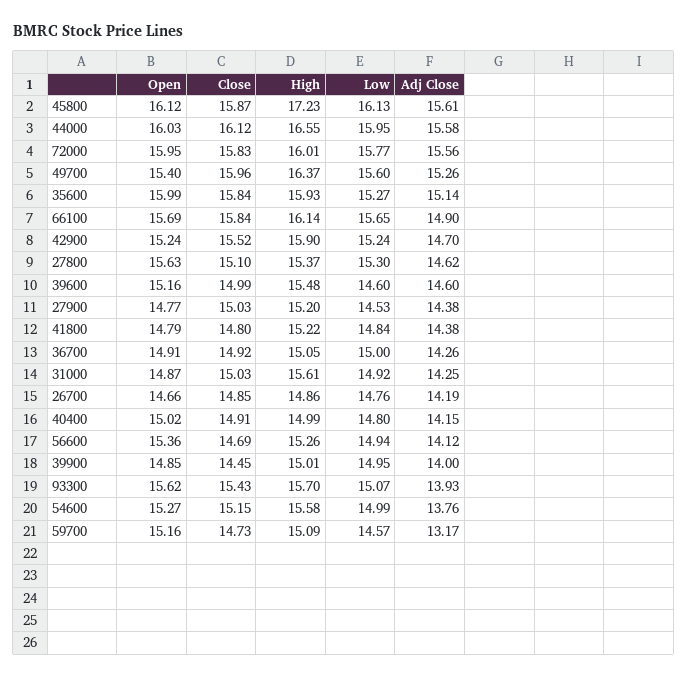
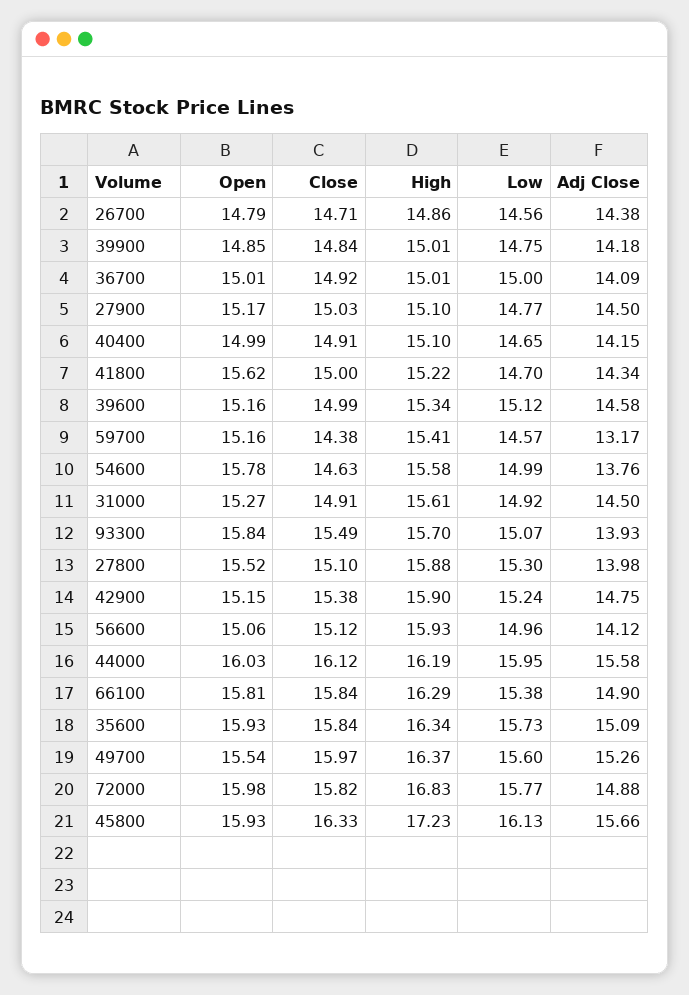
Open, 45800: 16.12 -> 15.93
Close, 45800: 15.87 -> 16.33
Adj Close, 45800: 15.61 -> 15.66
High, 44000: 16.55 -> 16.19
Open, 72000: 15.95 -> 15.98
Close, 72000: 15.83 -> 15.82
High, 72000: 16.01 -> 16.83
Adj Close, 72000: 15.56 -> 14.88
Open, 49700: 15.4 -> 15.54
Close, 49700: 15.96 -> 15.97
Open, 35600: 15.99 -> 15.93
High, 35600: 15.93 -> 16.34
Low, 35600: 15.27 -> 15.73
Adj Close, 35600: 15.14 -> 15.09
Open, 66100: 15.69 -> 15.81
High, 66100: 16.14 -> 16.29
Low, 66100: 15.65 -> 15.38
Open, 42900: 15.24 -> 15.15
Close, 42900: 15.52 -> 15.38
Adj Close, 42900: 14.7 -> 14.75
Open, 27800: 15.63 -> 15.52
High, 27800: 15.37 -> 15.88
Adj Close, 27800: 14.62 -> 13.98
High, 39600: 15.48 -> 15.34
Low, 39600: 14.6 -> 15.12
Adj Close, 39600: 14.6 -> 14.58
Open, 27900: 14.77 -> 15.17
High, 27900: 15.2 -> 15.1
Low, 27900: 14.53 -> 14.77
Adj Close, 27900: 14.38 -> 14.5
Open, 41800: 14.79 -> 15.62
Close, 41800: 14.8 -> 15
Low, 41800: 14.84 -> 14.7
Adj Close, 41800: 14.38 -> 14.34
Open, 36700: 14.91 -> 15.01
High, 36700: 15.05 -> 15.01
Adj Close, 36700: 14.26 -> 14.09
Open, 31000: 14.87 -> 15.27
Close, 31000: 15.03 -> 14.91
Adj Close, 31000: 14.25 -> 14.5
Open, 26700: 14.66 -> 14.79
Close, 26700: 14.85 -> 14.71
Low, 26700: 14.76 -> 14.56
Adj Close, 26700: 14.19 -> 14.38
Open, 40400: 15.02 -> 14.99
High, 40400: 14.99 -> 15.1
Low, 40400: 14.8 -> 14.65
Open, 56600: 15.36 -> 15.06
Close, 56600: 14.69 -> 15.12
High, 56600: 15.26 -> 15.93
Low, 56600: 14.94 -> 14.96
Close, 39900: 14.45 -> 14.84
Low, 39900: 14.95 -> 14.75
Adj Close, 39900: 14 -> 14.18
Open, 93300: 15.62 -> 15.84
Close, 93300: 15.43 -> 15.49
Open, 54600: 15.27 -> 15.78
Close, 54600: 15.15 -> 14.63
Close, 59700: 14.73 -> 14.38
High, 59700: 15.09 -> 15.41

